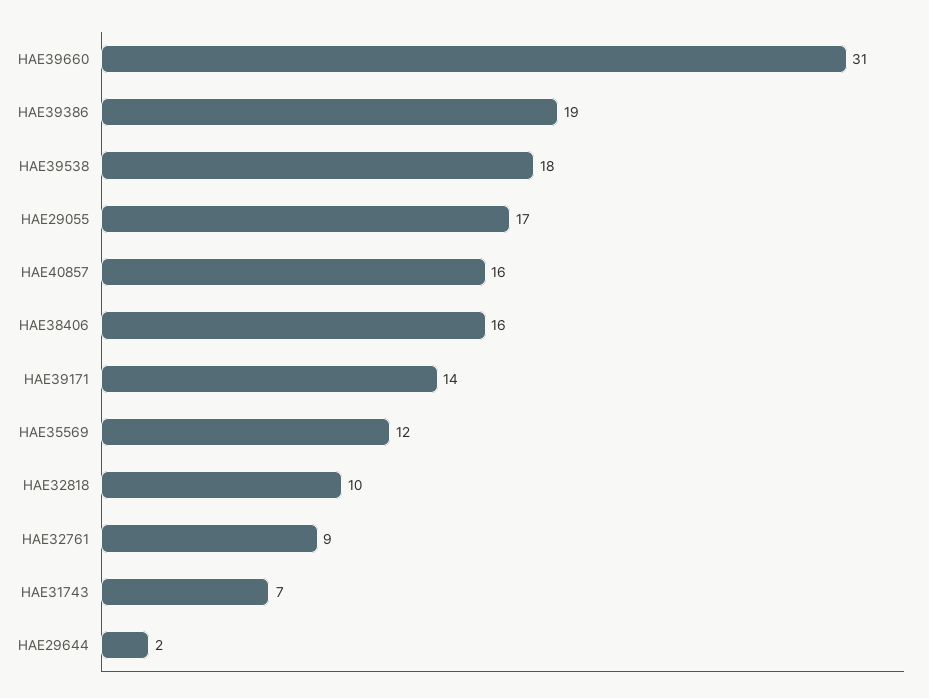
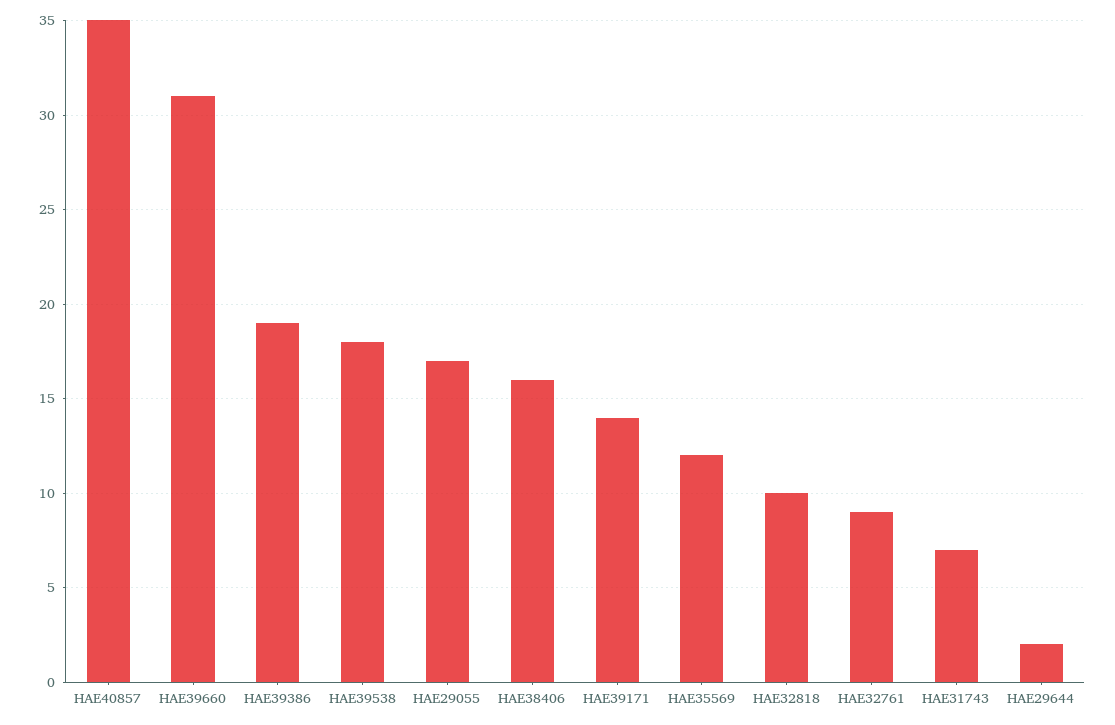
HAE40857: 16 -> 35

